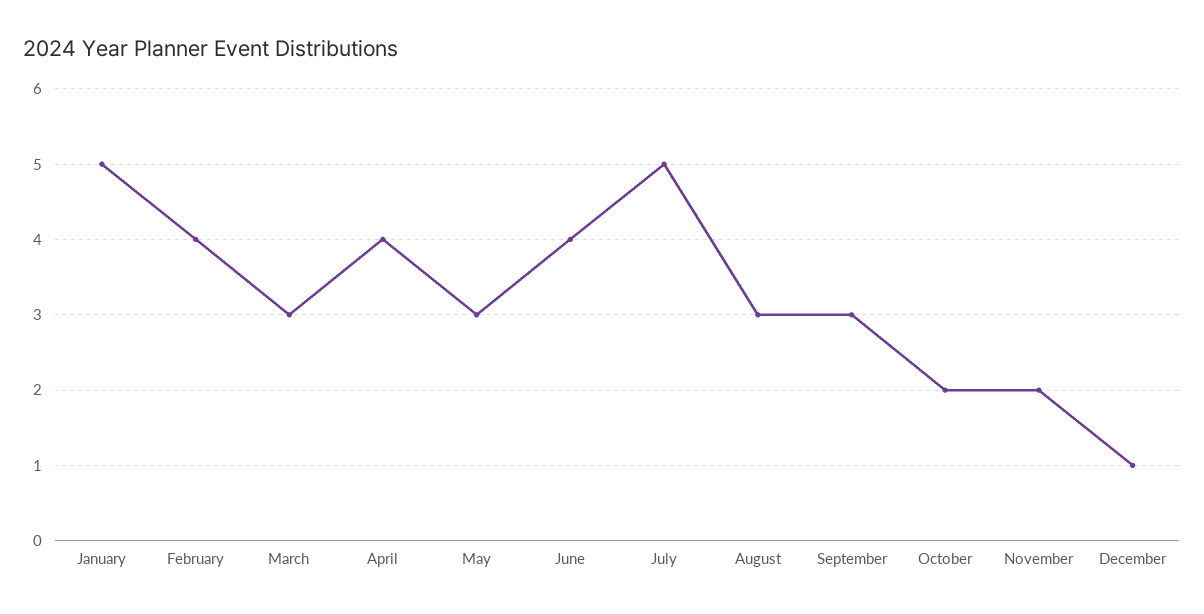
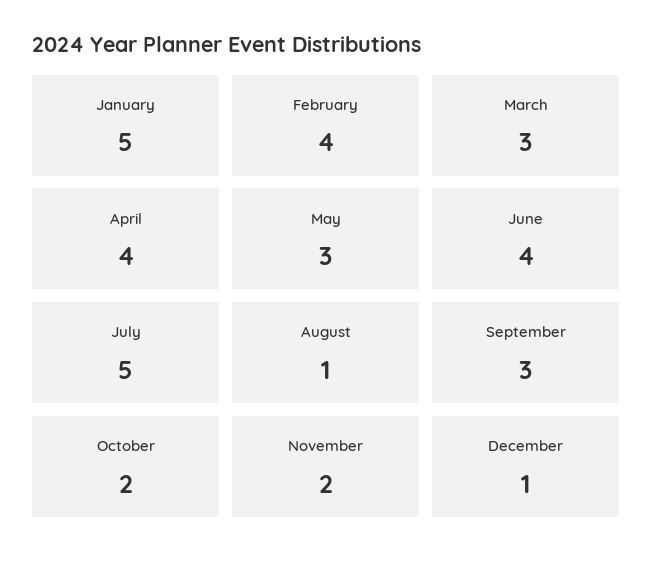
August: 3 -> 1

